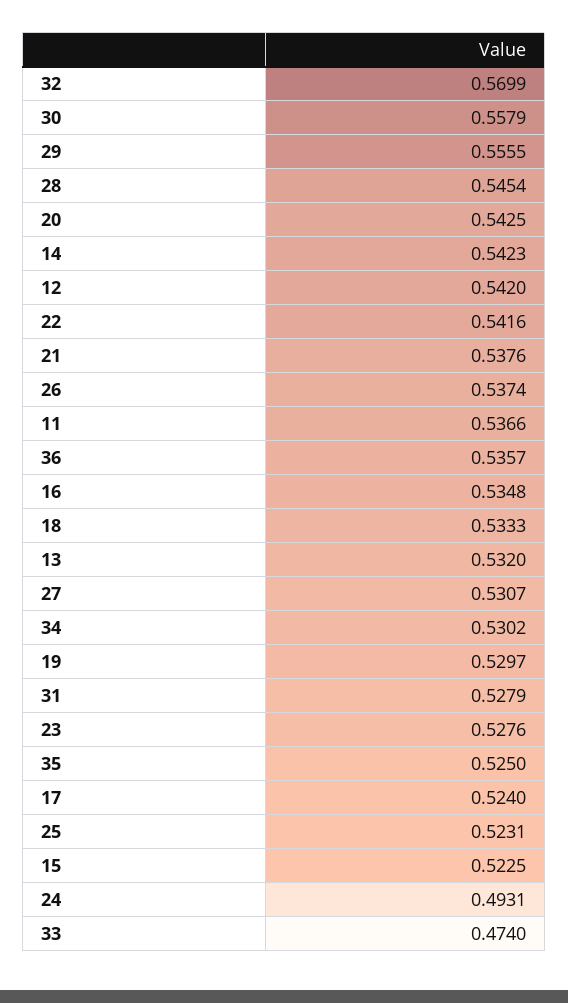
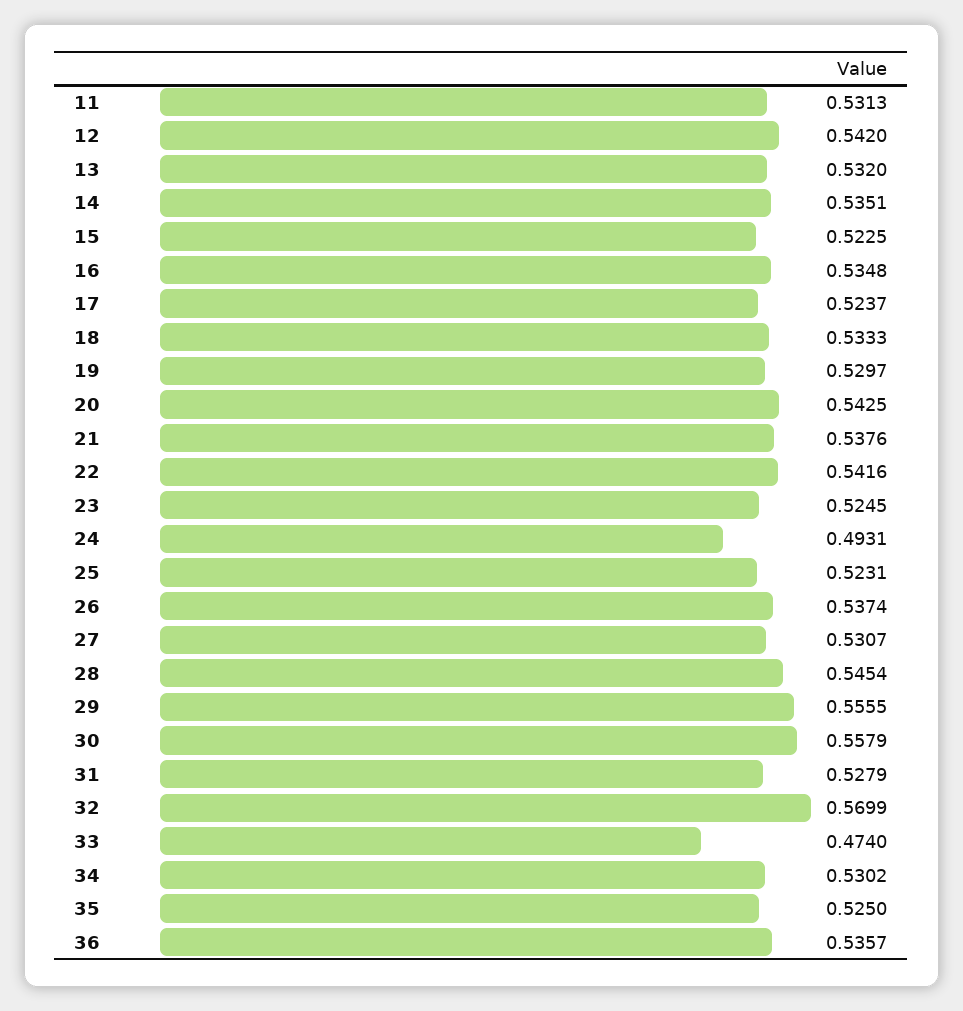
14: 0.5423 -> 0.5351
11: 0.5366 -> 0.5313
23: 0.5276 -> 0.5245
17: 0.524 -> 0.5237

